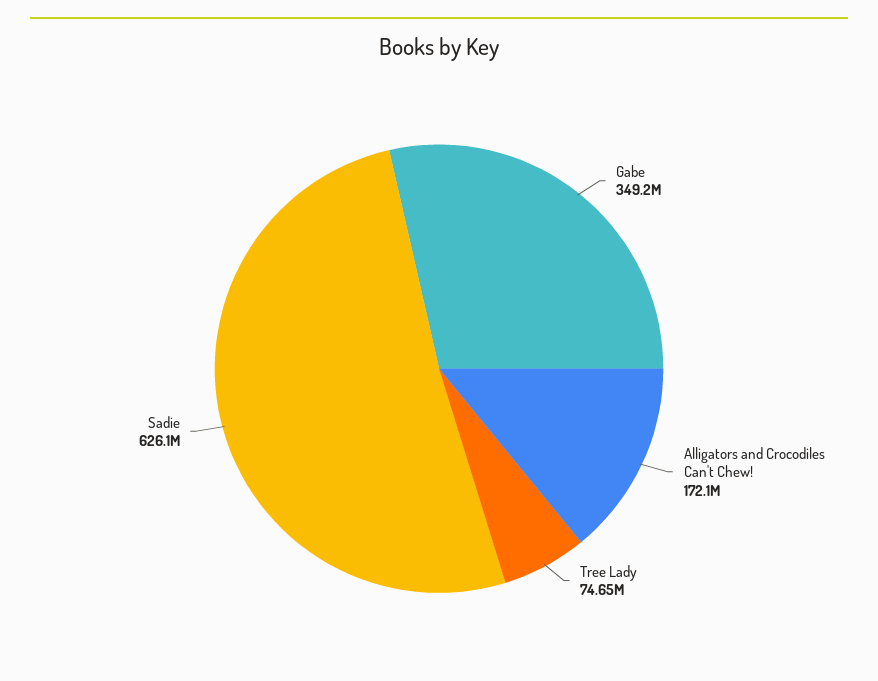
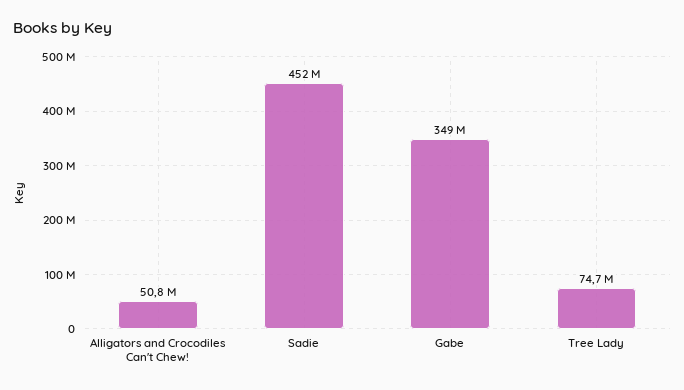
Alligators and Crocodiles Can't Chew!: 172100000 -> 50800000
Sadie: 626100000 -> 452000000

